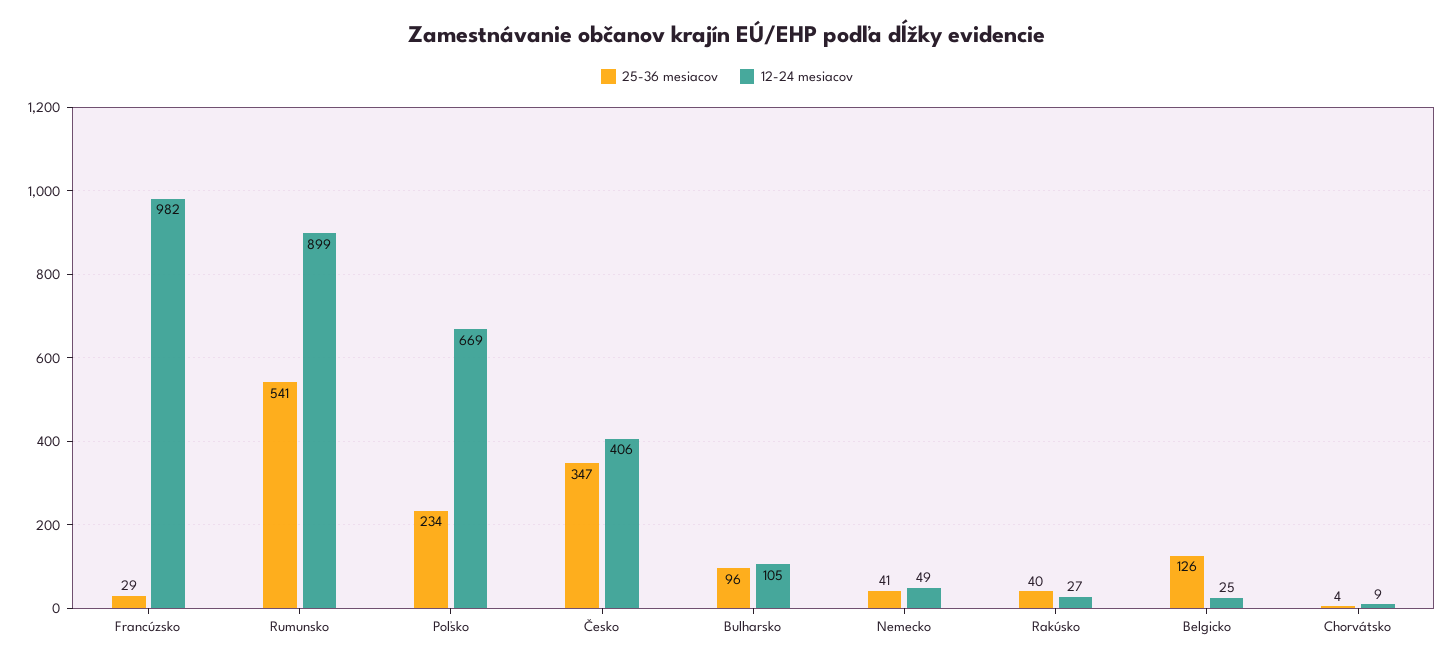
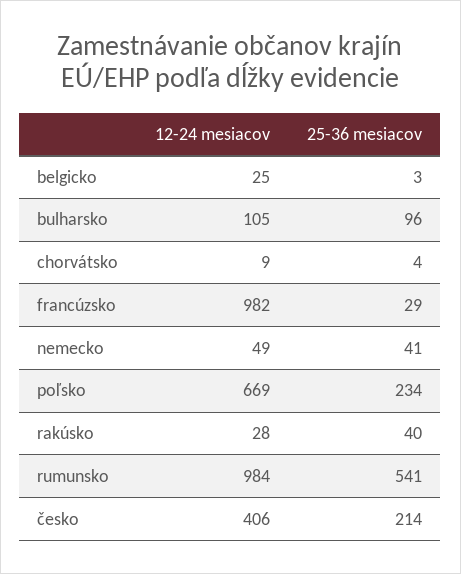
12-24 mesiacov, Rumunsko: 899 -> 984
25-36 mesiacov, Česko: 347 -> 214
12-24 mesiacov, Rakúsko: 27 -> 28
25-36 mesiacov, Belgicko: 126 -> 3

